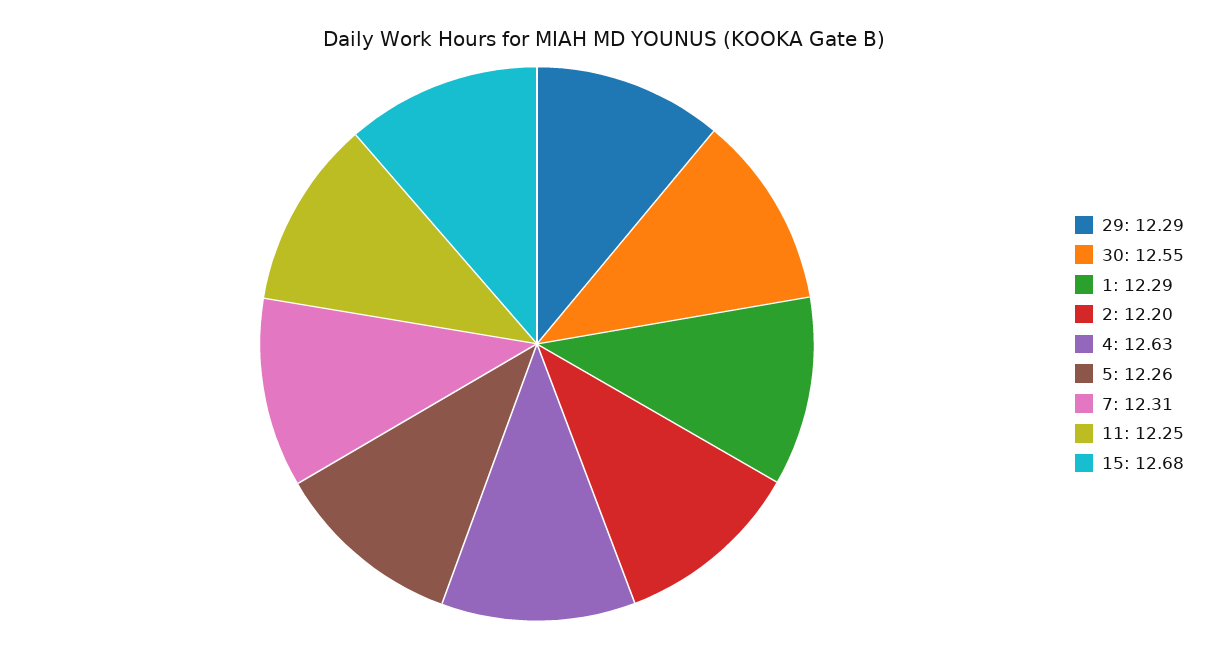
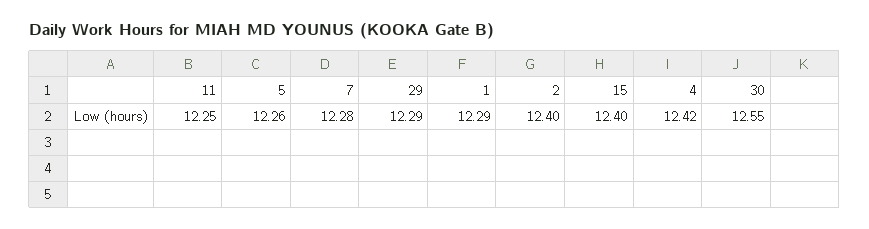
2: 12.2 -> 12.4
4: 12.63 -> 12.42
7: 12.31 -> 12.28
15: 12.68 -> 12.4

